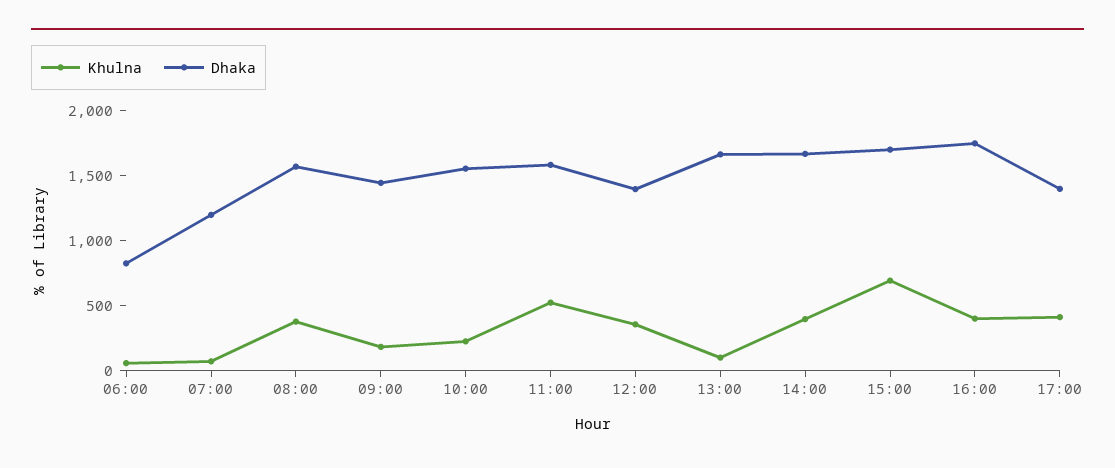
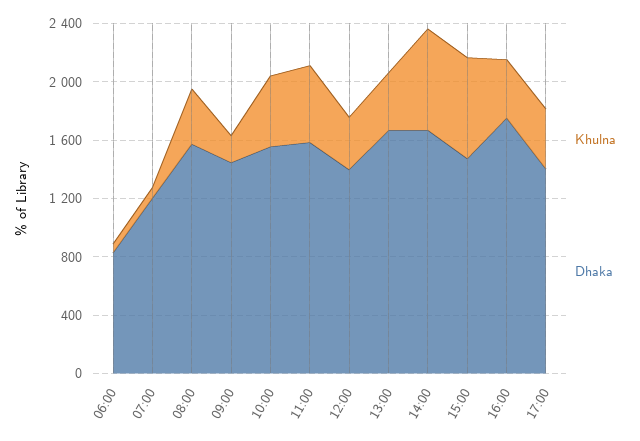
Khulna, 10:00: 200 -> 500
Khulna, 13:00: 100 -> 400
Khulna, 14:00: 400 -> 700
Dhaka, 15:00: 1700 -> 1500

